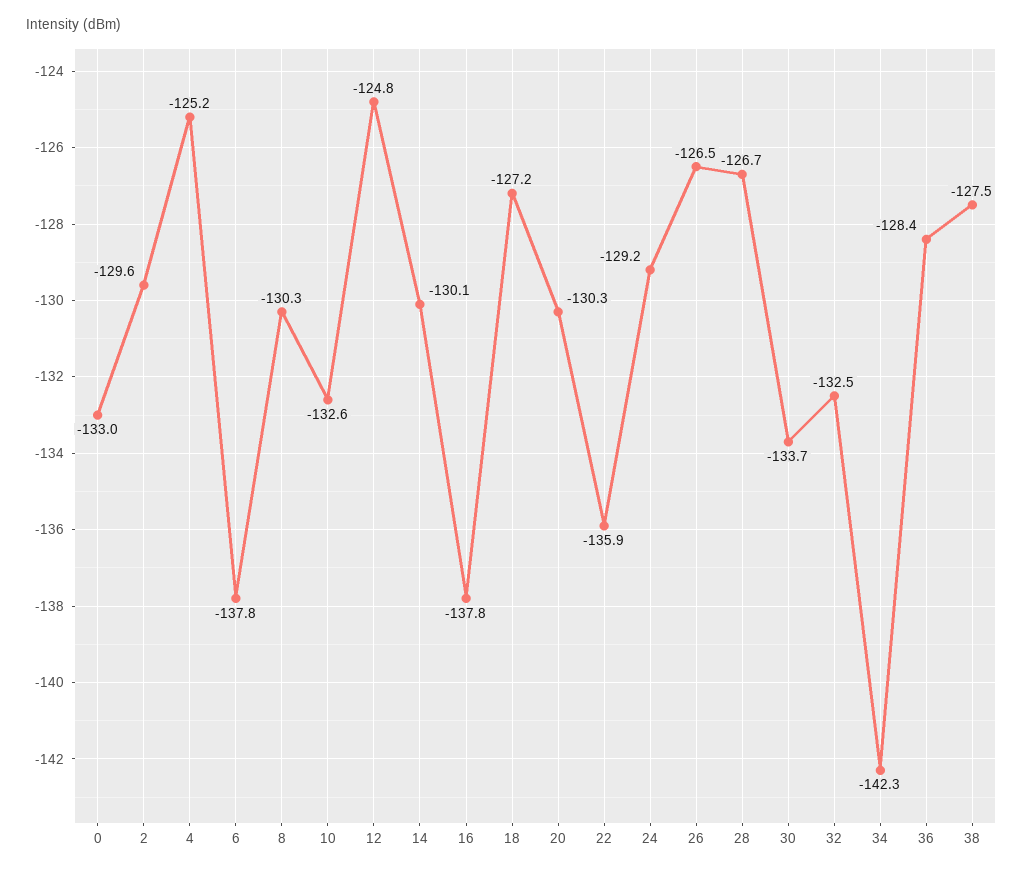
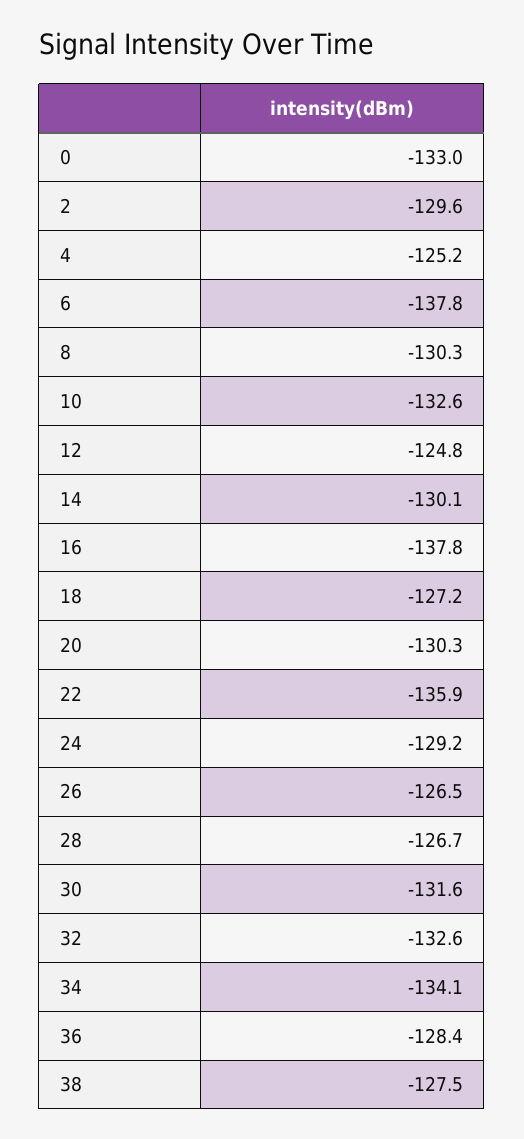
30: -133.7 -> -131.6
32: -132.5 -> -132.6
34: -142.3 -> -134.1

